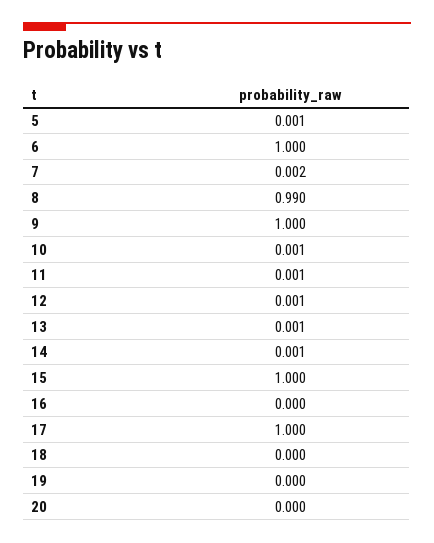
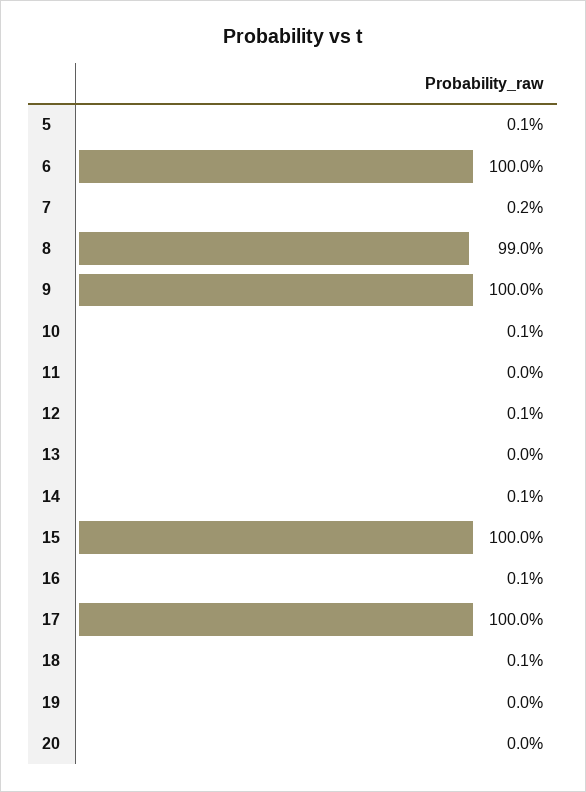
11: 0.001 -> 0
13: 0.001 -> 0
16: 0 -> 0.001
18: 0 -> 0.001

